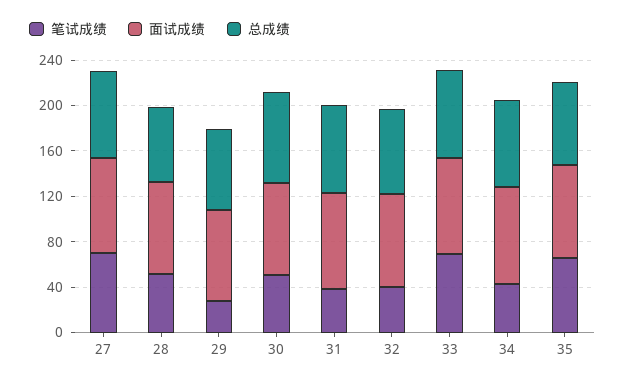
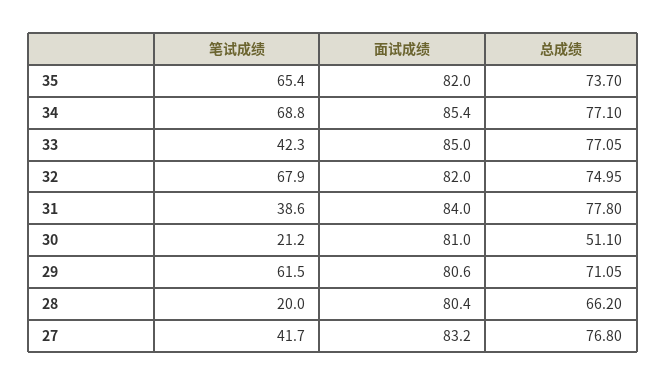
笔试成绩, 27: 70 -> 41.7
笔试成绩, 28: 50 -> 20
笔试成绩, 29: 30 -> 61.5
笔试成绩, 30: 50 -> 21.2
总成绩, 30: 80 -> 51.1
笔试成绩, 32: 40 -> 67.9
笔试成绩, 33: 70 -> 42.3
笔试成绩, 34: 40 -> 68.8

